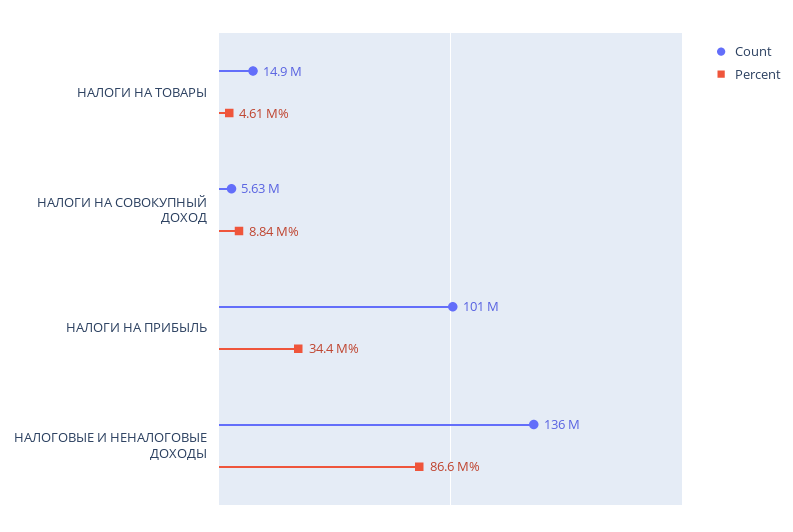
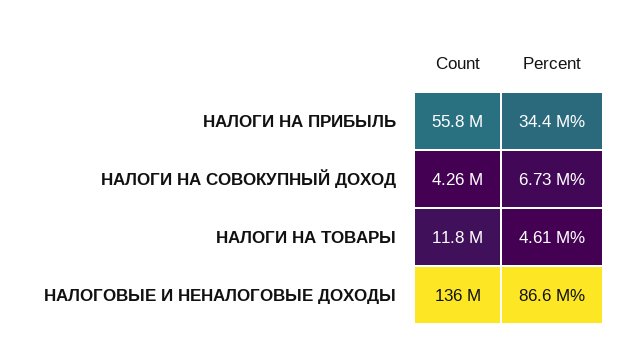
Count, НАЛОГИ НА ТОВАРЫ: 14900000 -> 11800000
Count, НАЛОГИ НА СОВОКУПНЫЙ ДОХОД: 5630000 -> 4260000
Percent, НАЛОГИ НА СОВОКУПНЫЙ ДОХОД: 8840000 -> 6730000
Count, НАЛОГИ НА ПРИБЫЛЬ: 101000000 -> 55800000

